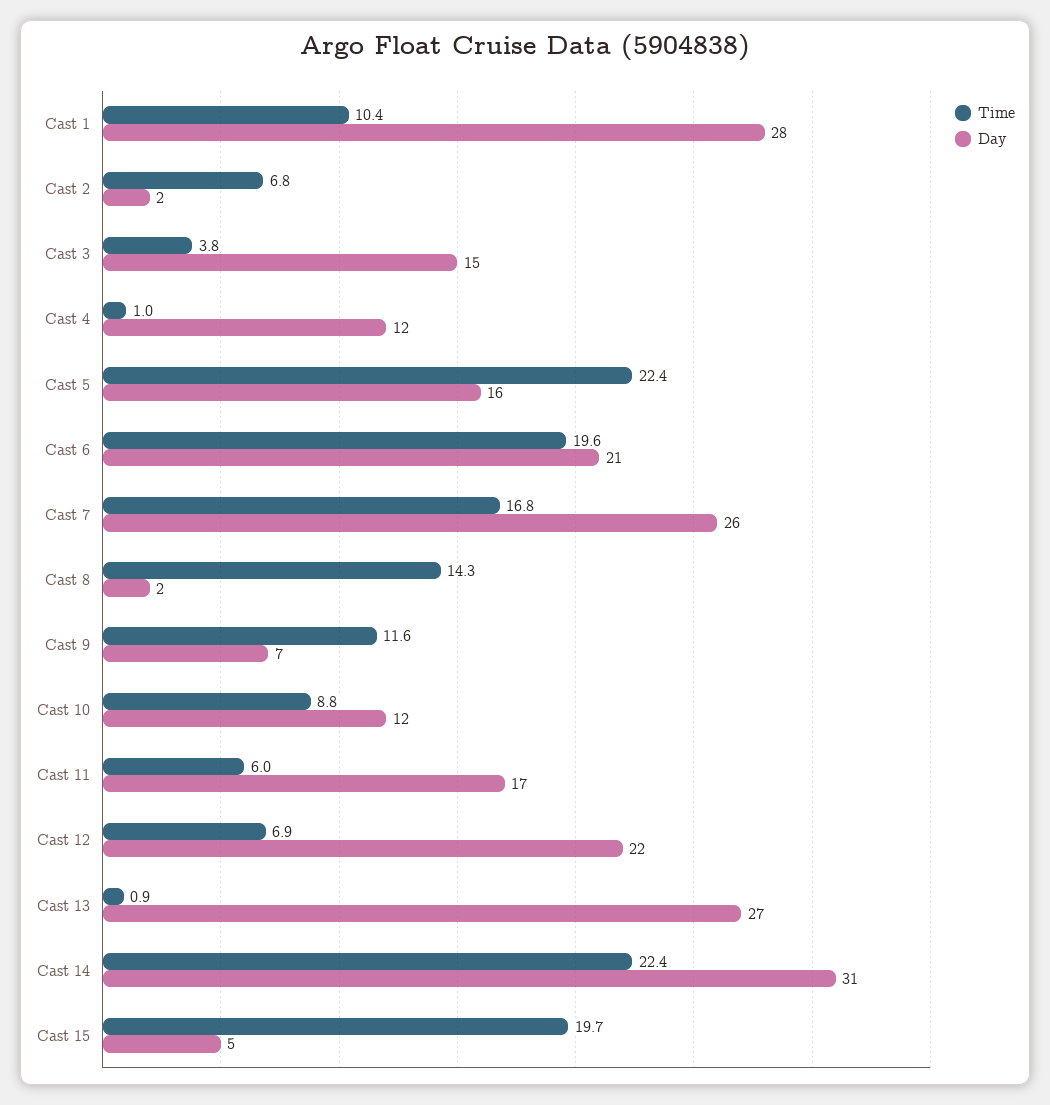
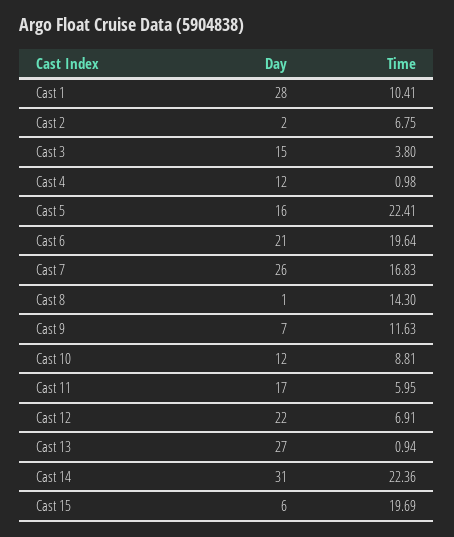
Day, Cast 8: 2 -> 1
Day, Cast 15: 5 -> 6

